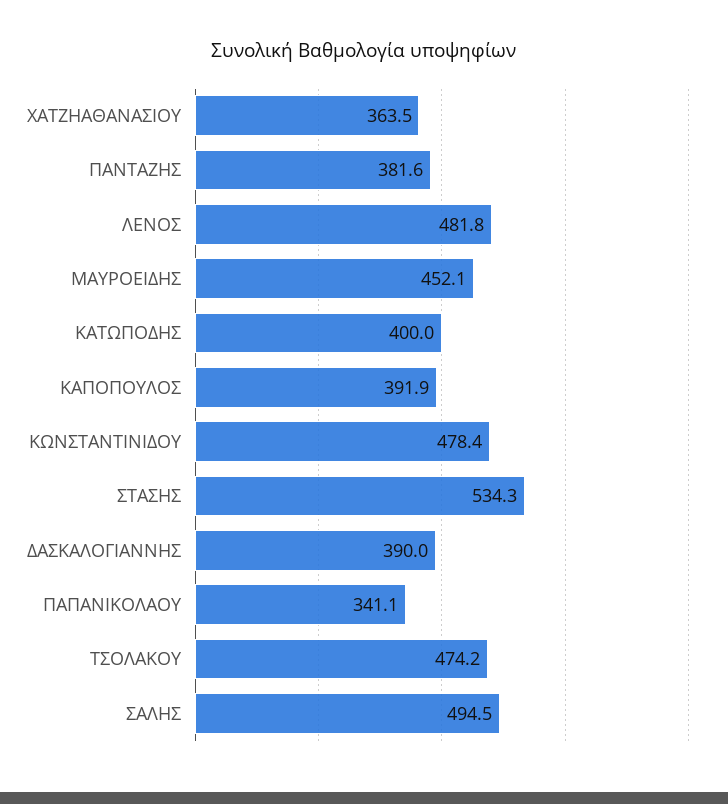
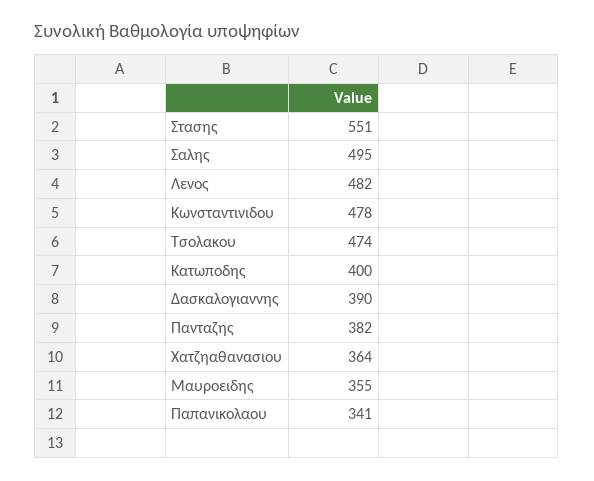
ΜΑΥΡΟΕΙΔΗΣ: 452.1 -> 355
ΚΑΠΟΠΟΥΛΟΣ: 391.9 -> none
ΣΤΑΣΗΣ: 534.3 -> 551

